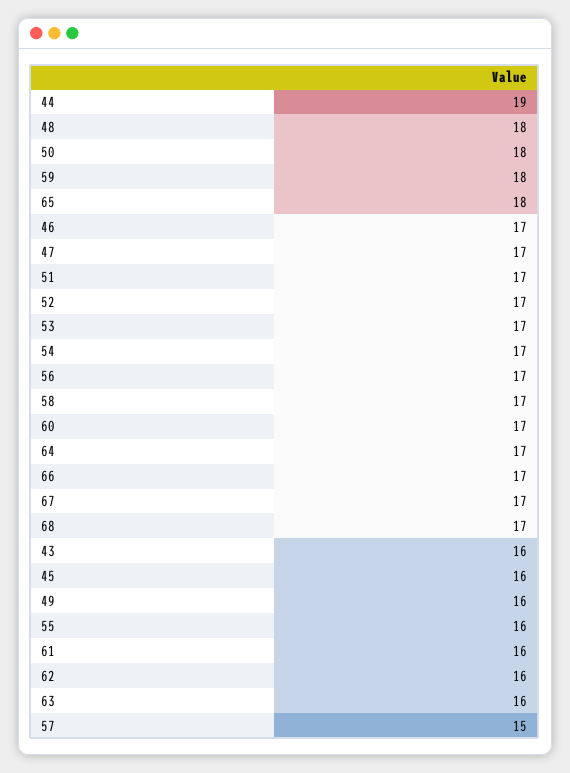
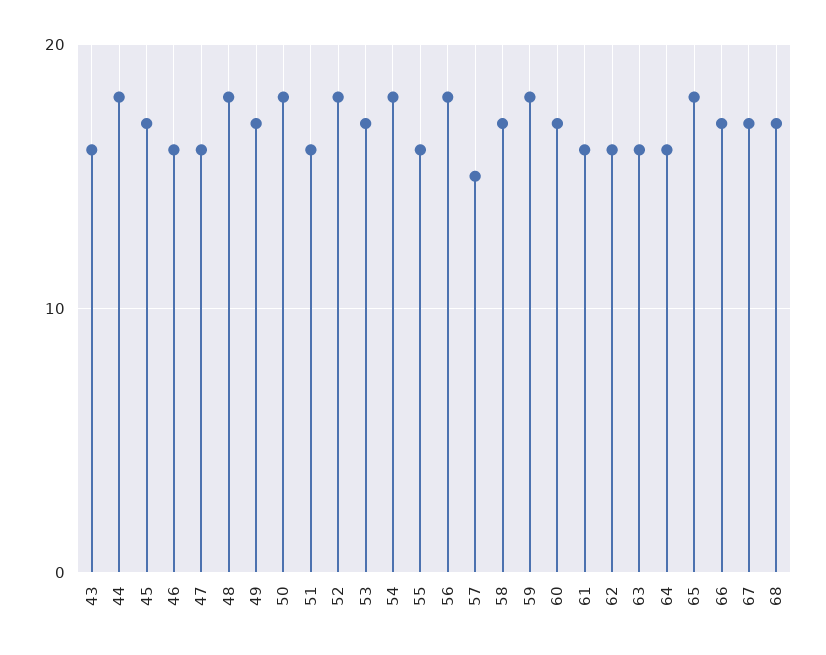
44: 19 -> 18
46: 17 -> 16
47: 17 -> 16
51: 17 -> 16
52: 17 -> 18
54: 17 -> 18
56: 17 -> 18
64: 17 -> 16
45: 16 -> 17
49: 16 -> 17

